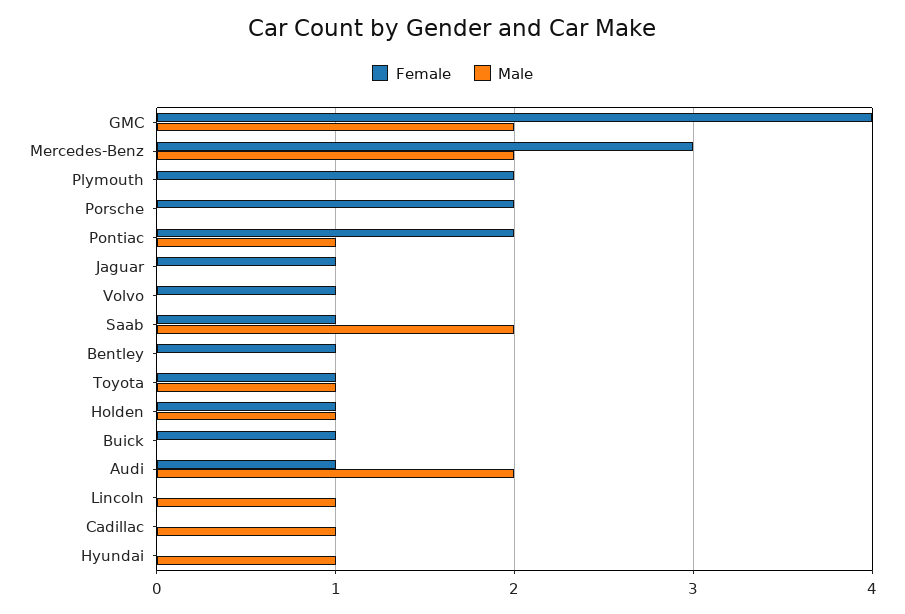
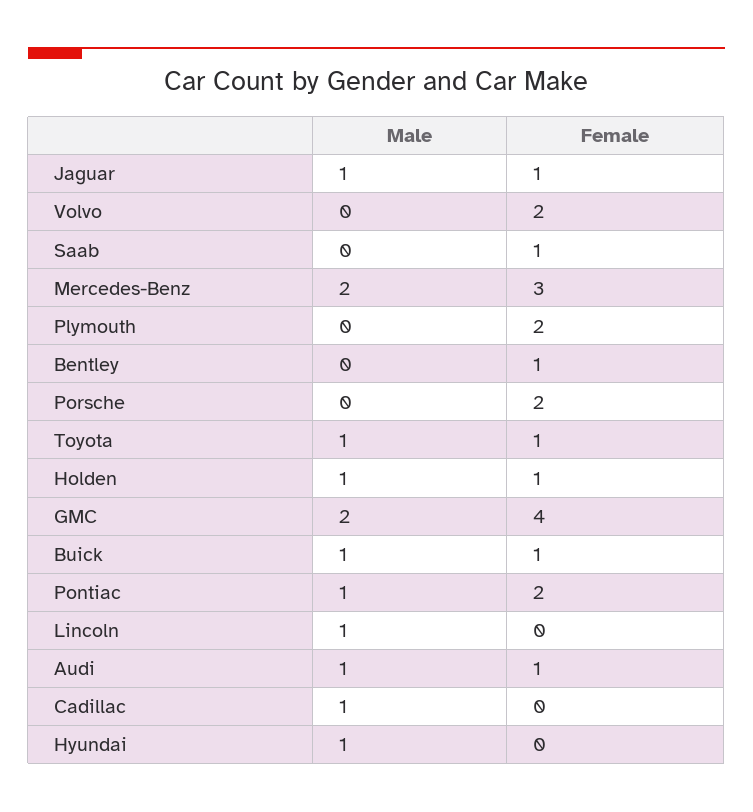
Male, Jaguar: 0 -> 1
Female, Volvo: 1 -> 2
Male, Saab: 2 -> 0
Male, Buick: 0 -> 1
Male, Audi: 2 -> 1

